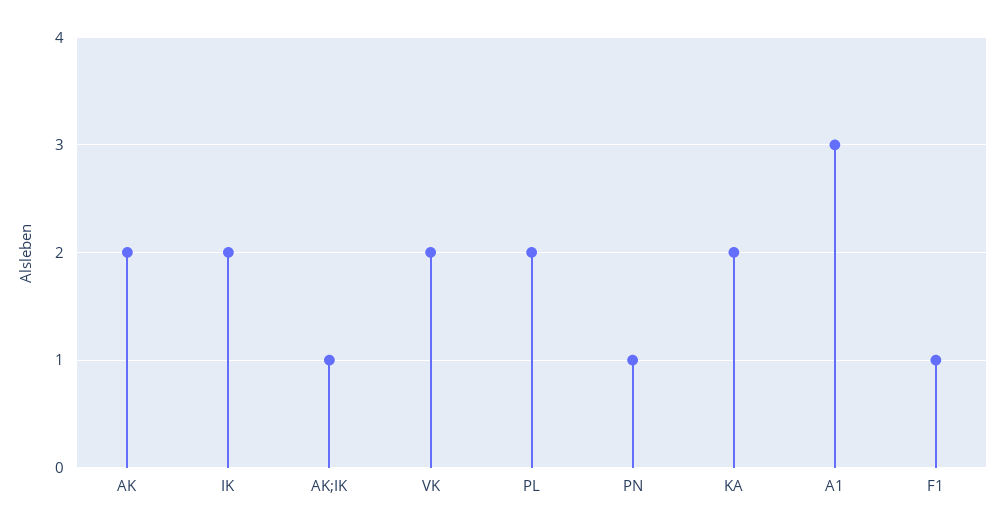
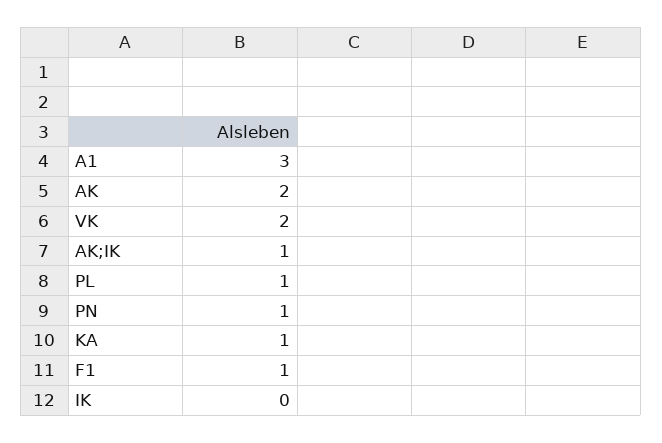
IK: 2 -> 0
PL: 2 -> 1
KA: 2 -> 1

